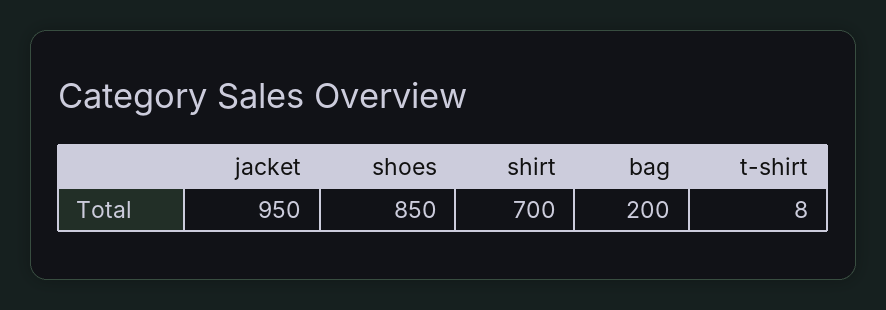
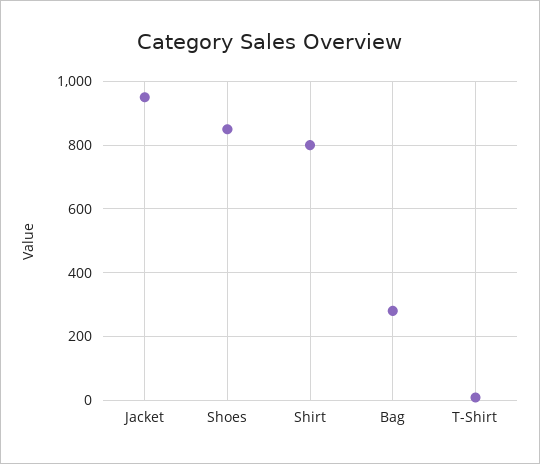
shirt: 700 -> 800
bag: 200 -> 280

